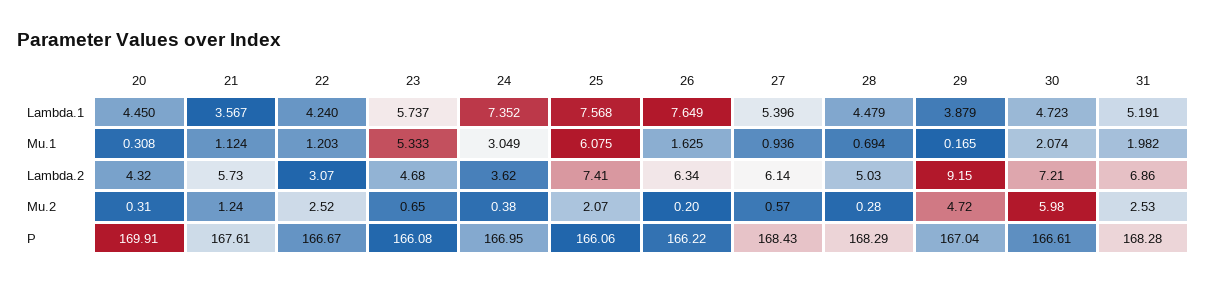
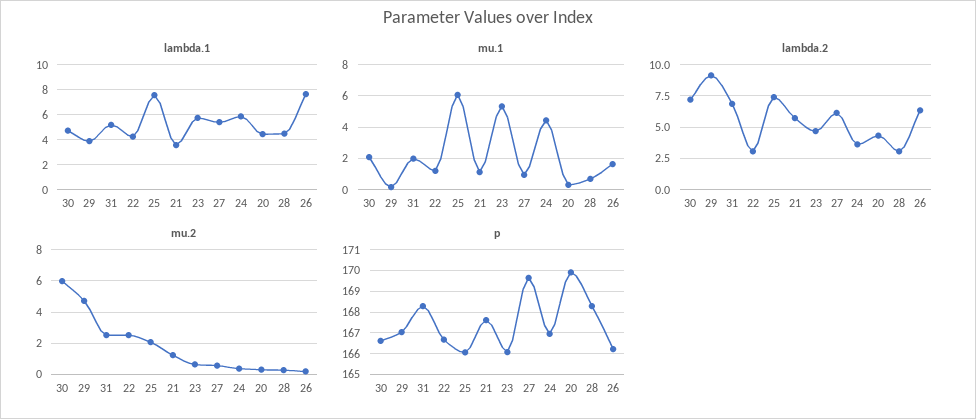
Lambda.1, 24: 7.352 -> 6
Mu.1, 24: 3.049 -> 4.5
Lambda.2, 28: 5.03 -> 3
P, 27: 168.43 -> 169.5

